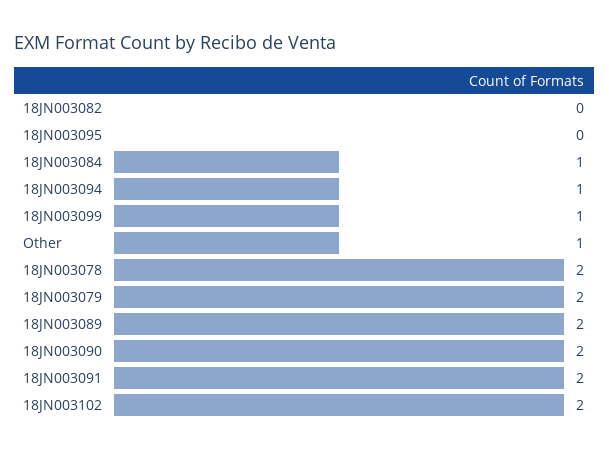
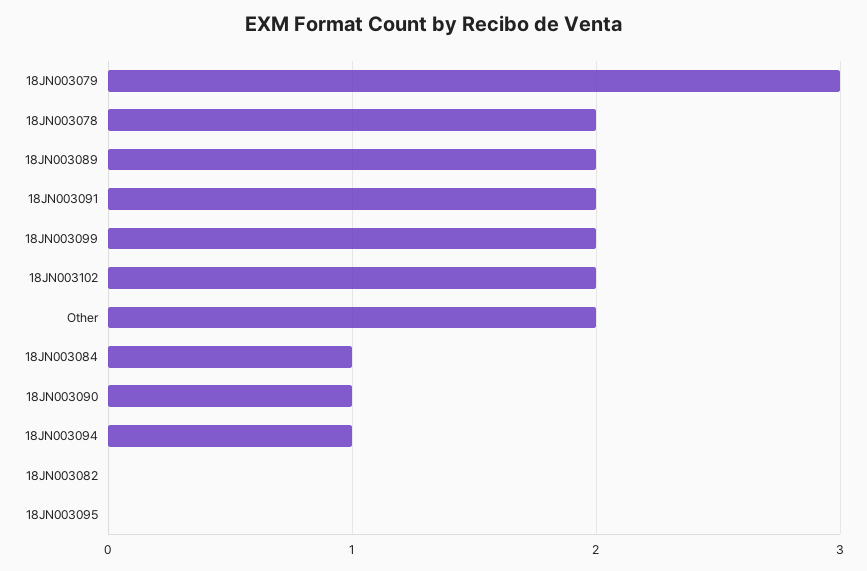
18JN003099: 1 -> 2
Other: 1 -> 2
18JN003079: 2 -> 3
18JN003090: 2 -> 1

